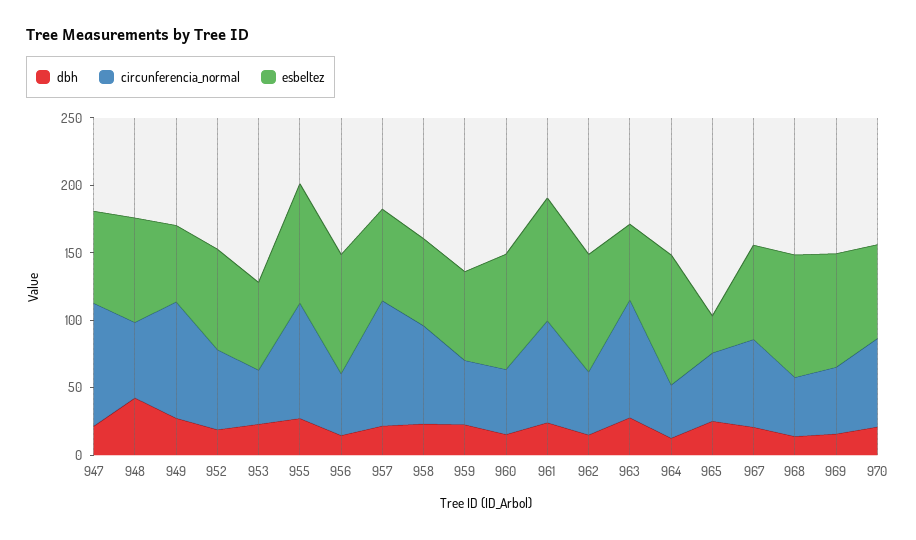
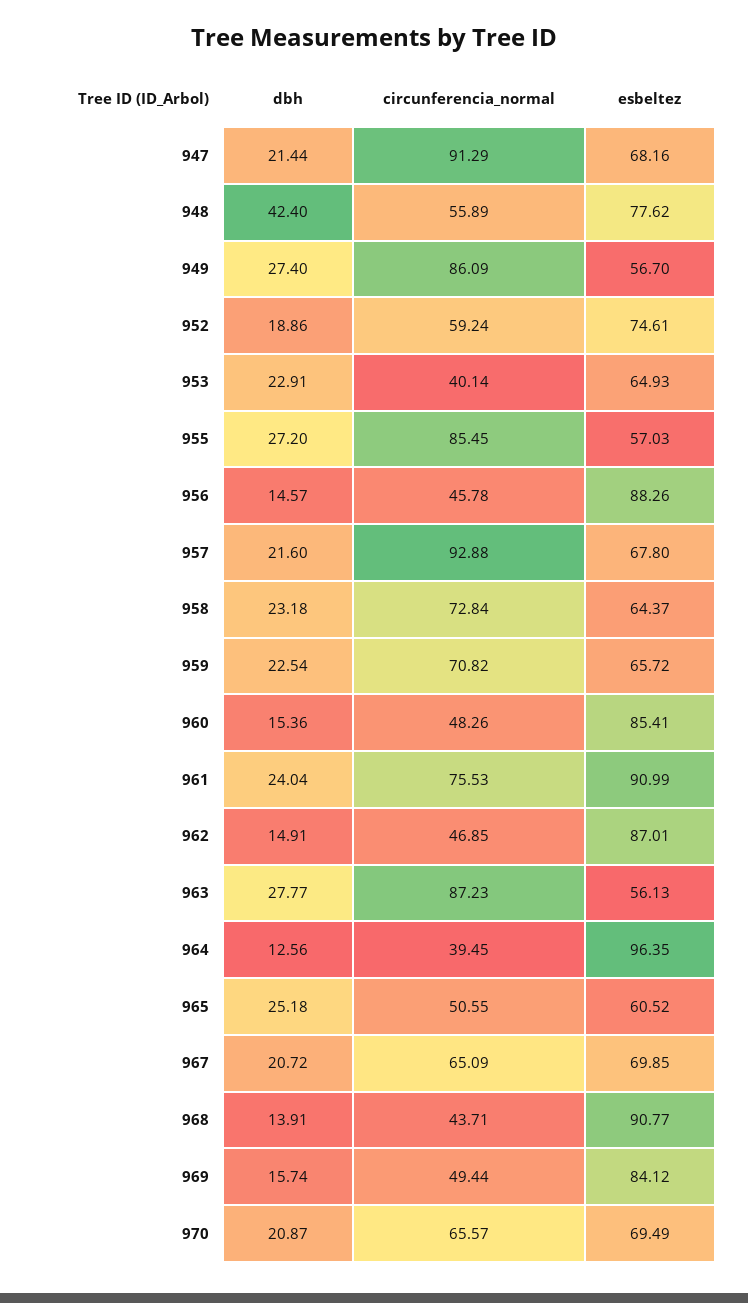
esbeltez, 955: 90 -> 57.03
circunferencia_normal, 959: 50 -> 70.82
esbeltez, 965: 30 -> 60.52

